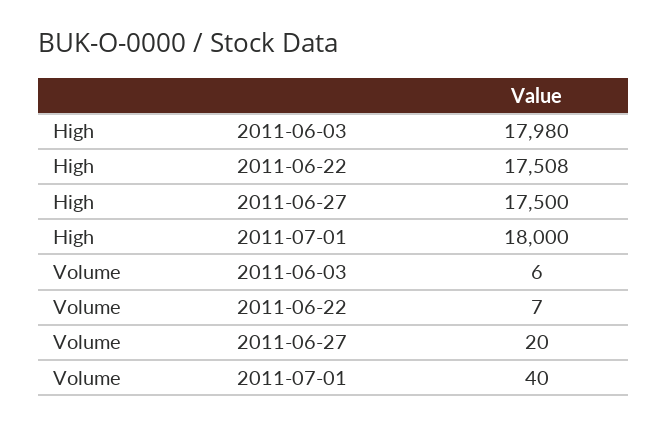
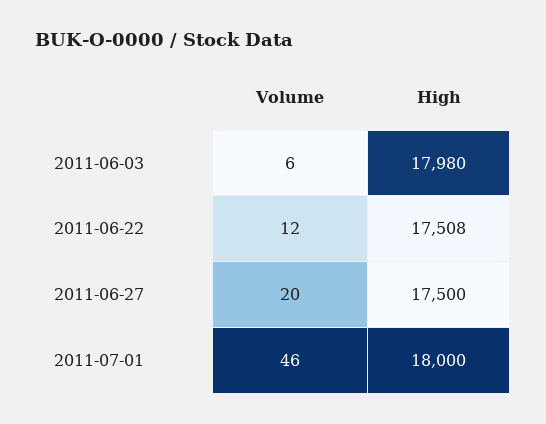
Volume, 2011-06-22: 7 -> 12
Volume, 2011-07-01: 40 -> 46

